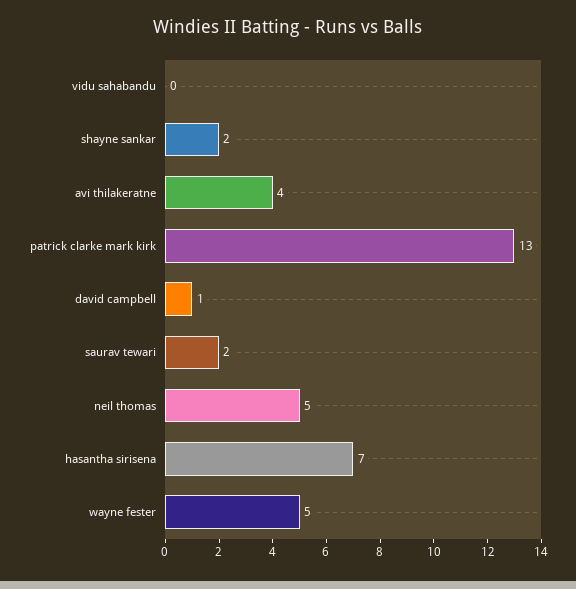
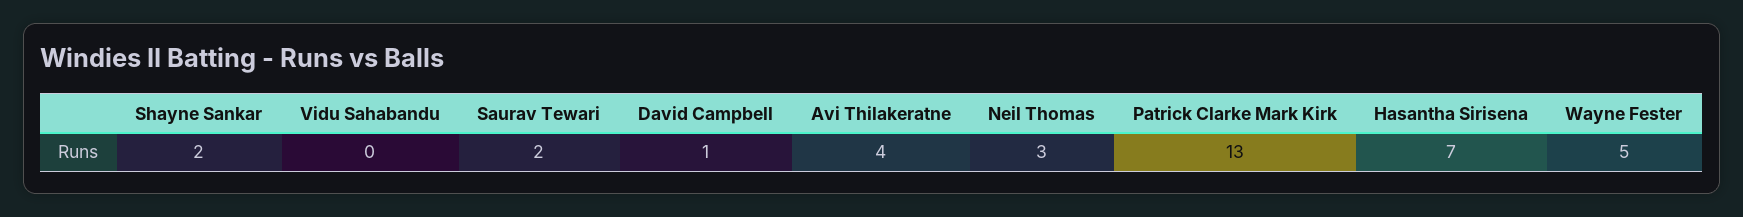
neil thomas: 5 -> 3

